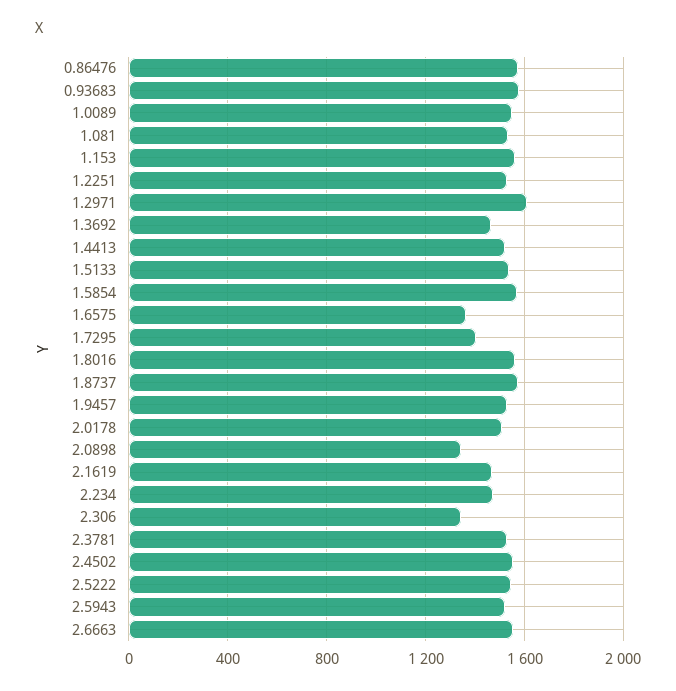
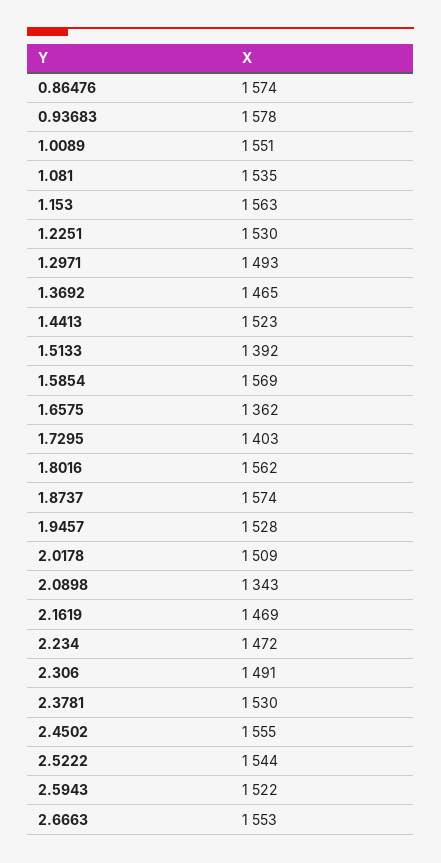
1.2971: 1600 -> 1493
1.5133: 1550 -> 1392
2.306: 1350 -> 1491

